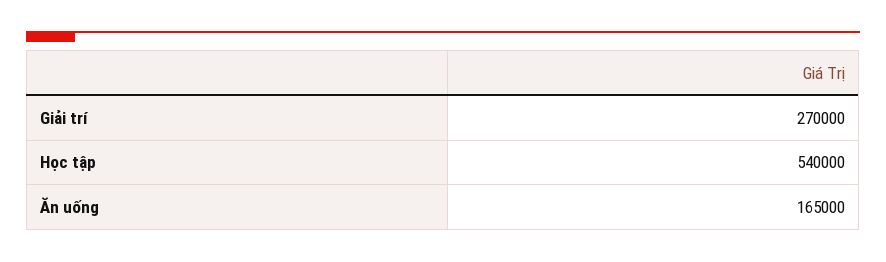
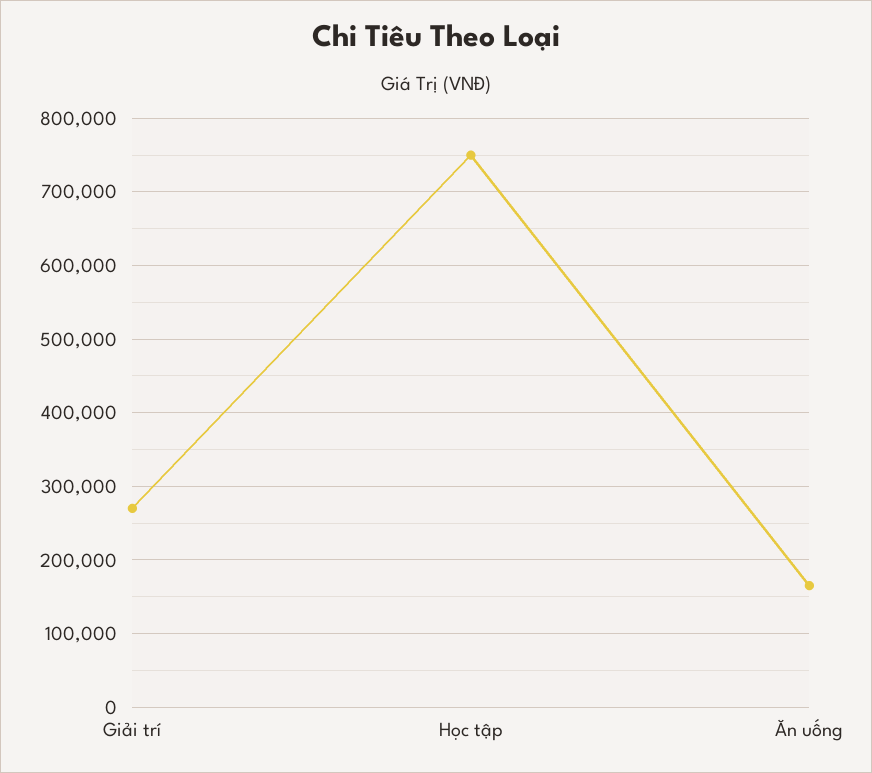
Học tập: 540000 -> 750000

